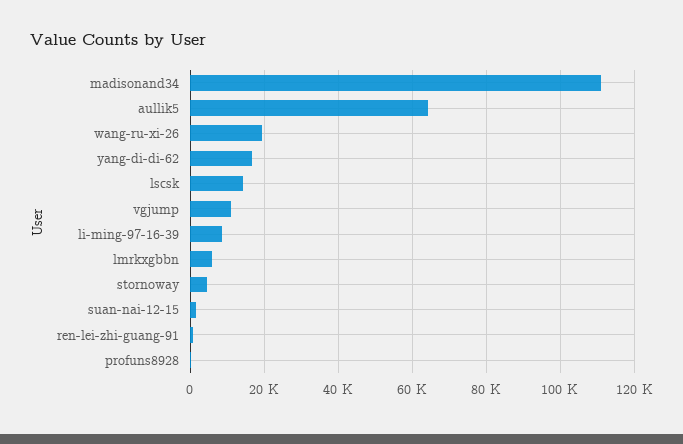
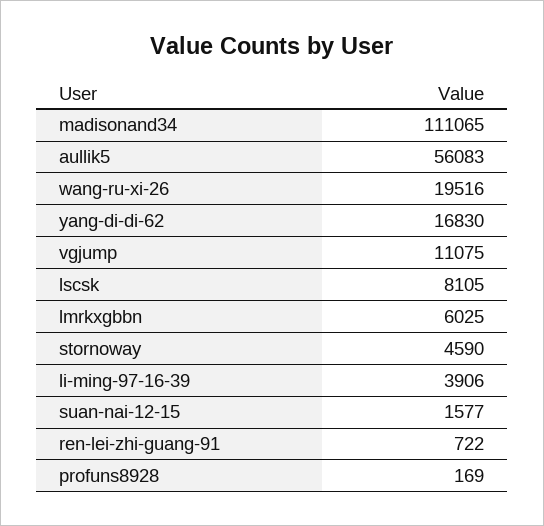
aullik5: 64000 -> 56083
lscsk: 14000 -> 8105
li-ming-97-16-39: 8000 -> 3906

